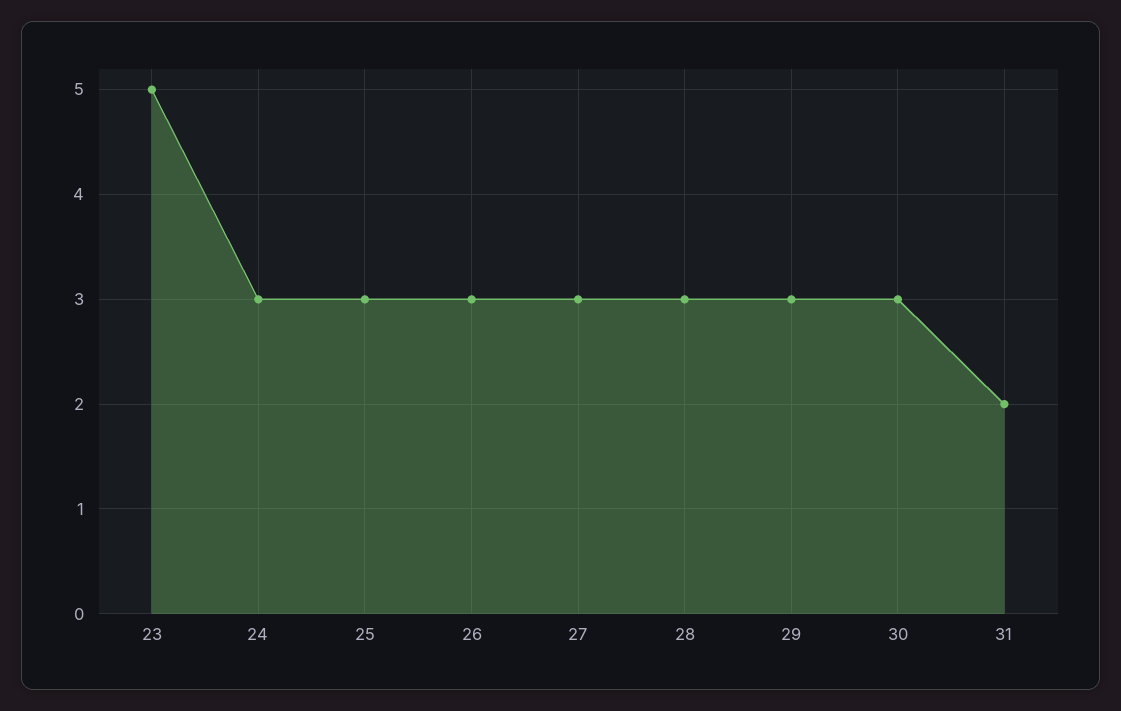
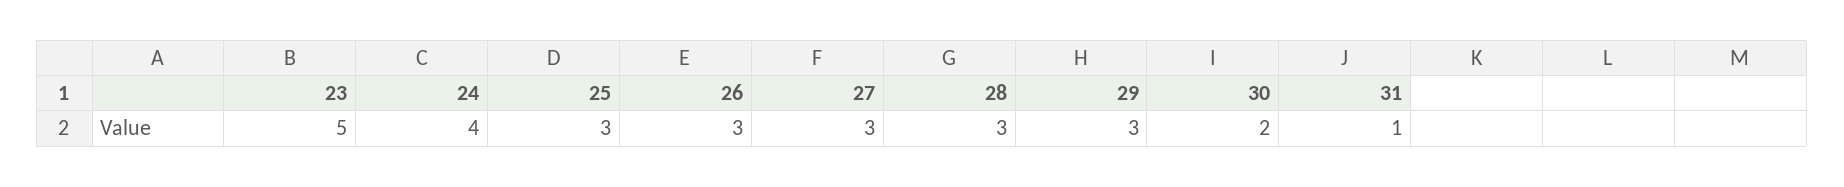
24: 3 -> 4
30: 3 -> 2
31: 2 -> 1

